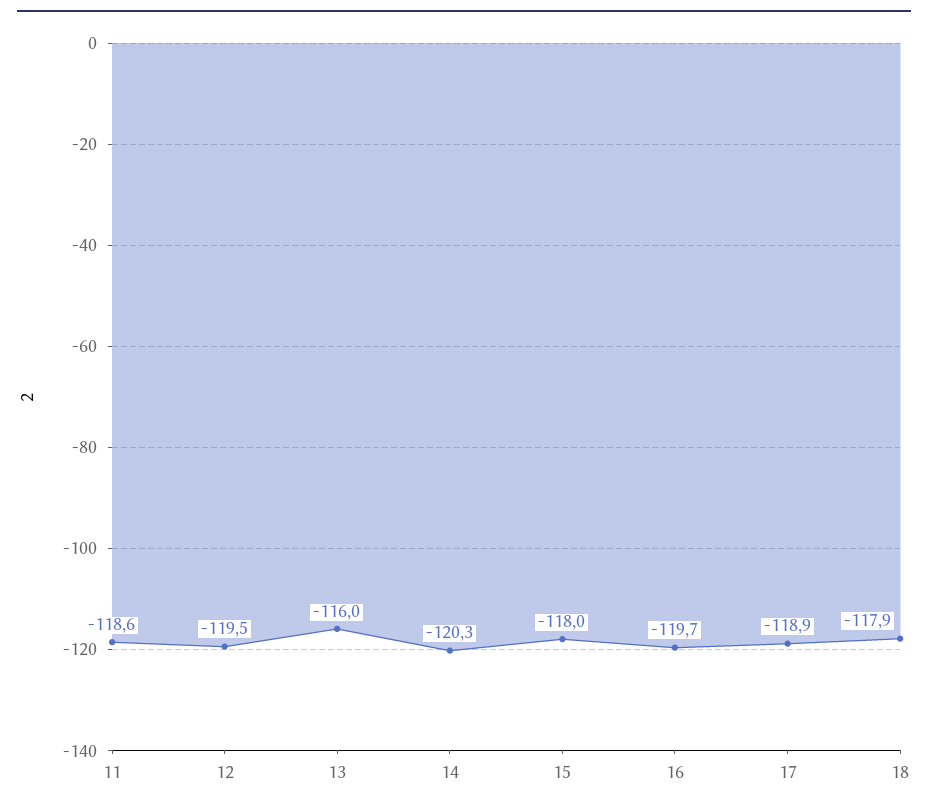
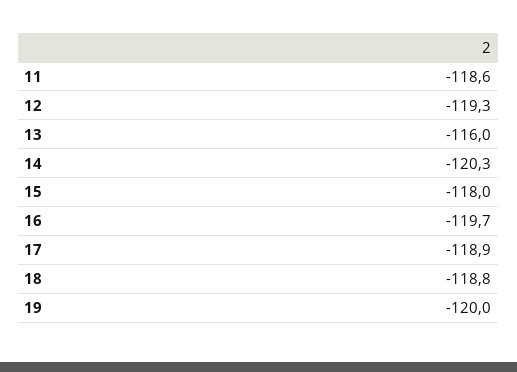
12: -119.5 -> -119.3
18: -117.9 -> -118.8
19: none -> -120

